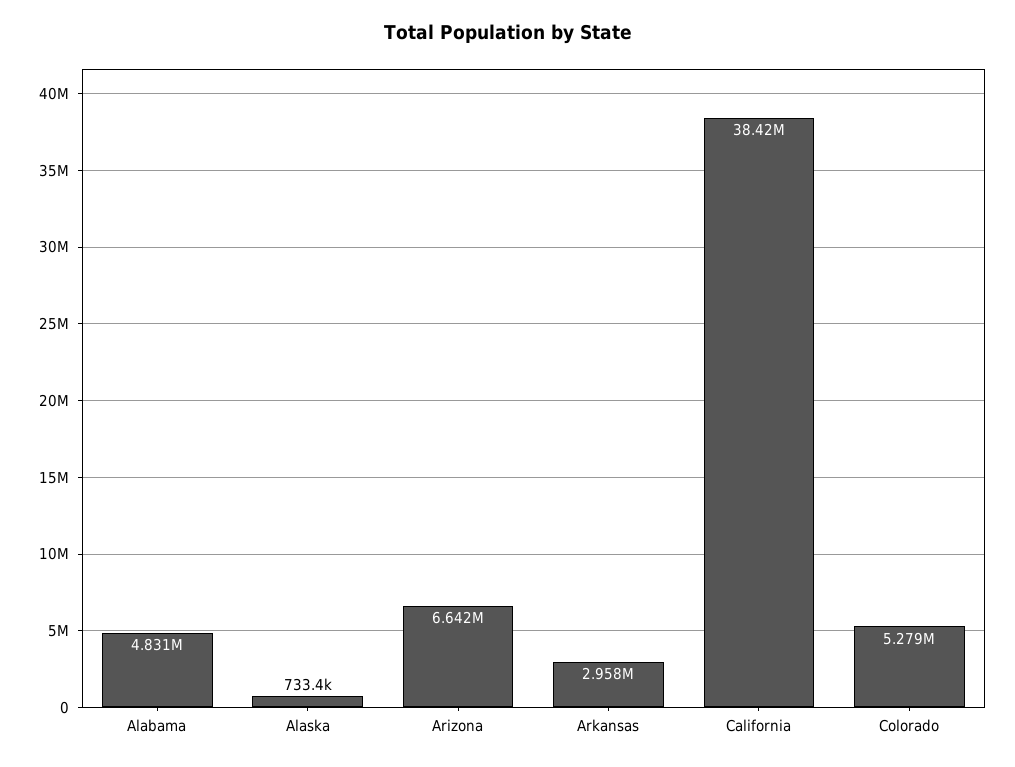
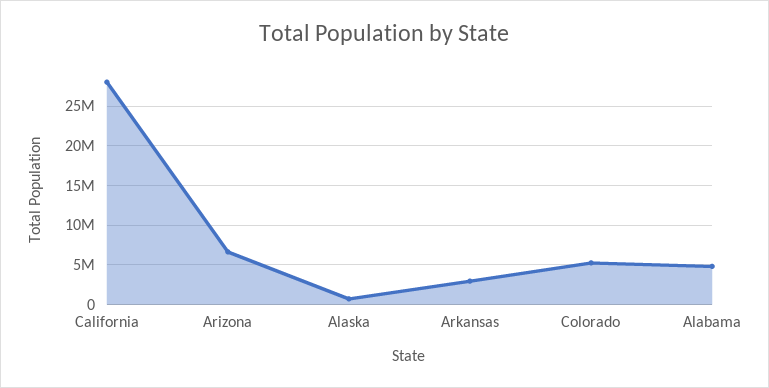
California: 38420000 -> 28000000

